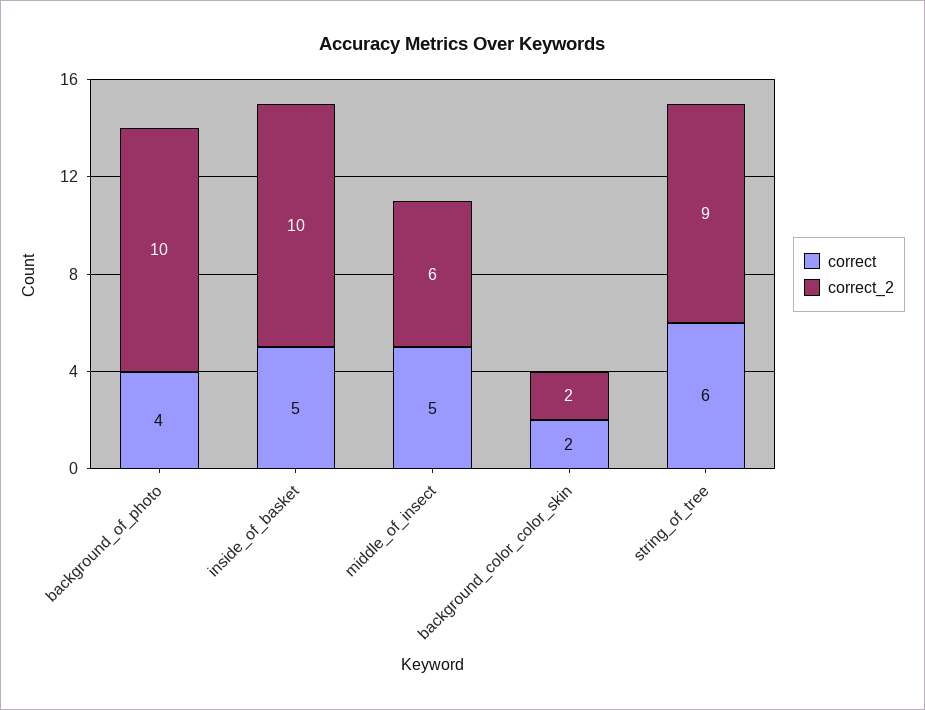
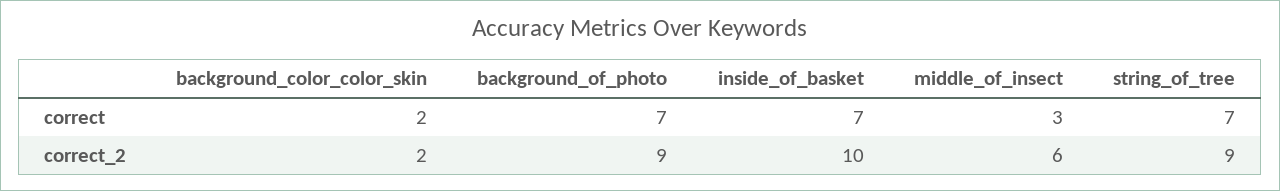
correct, background_of_photo: 4 -> 7
correct_2, background_of_photo: 10 -> 9
correct, inside_of_basket: 5 -> 7
correct, middle_of_insect: 5 -> 3
correct, string_of_tree: 6 -> 7

